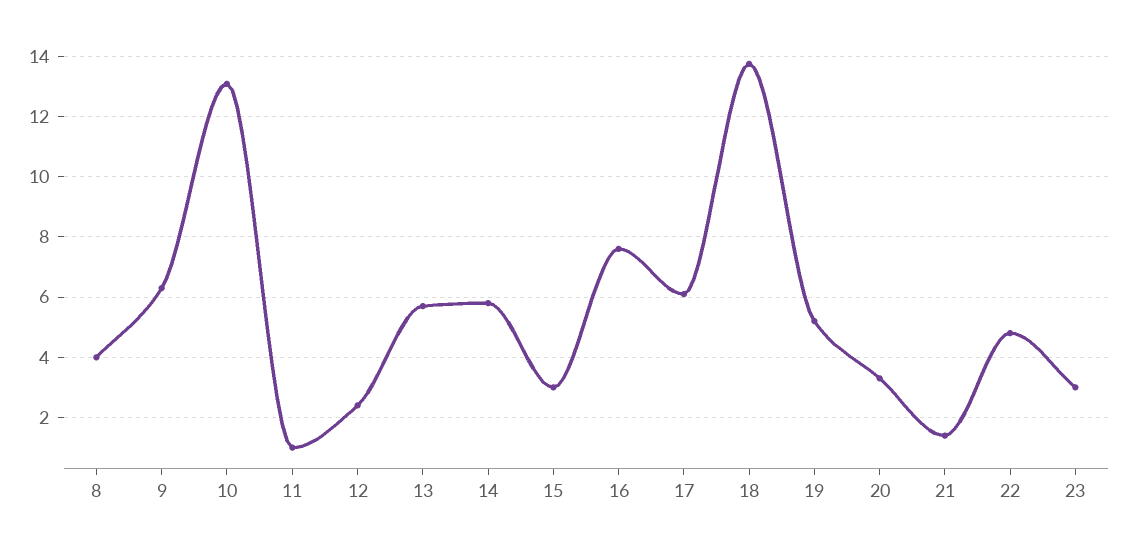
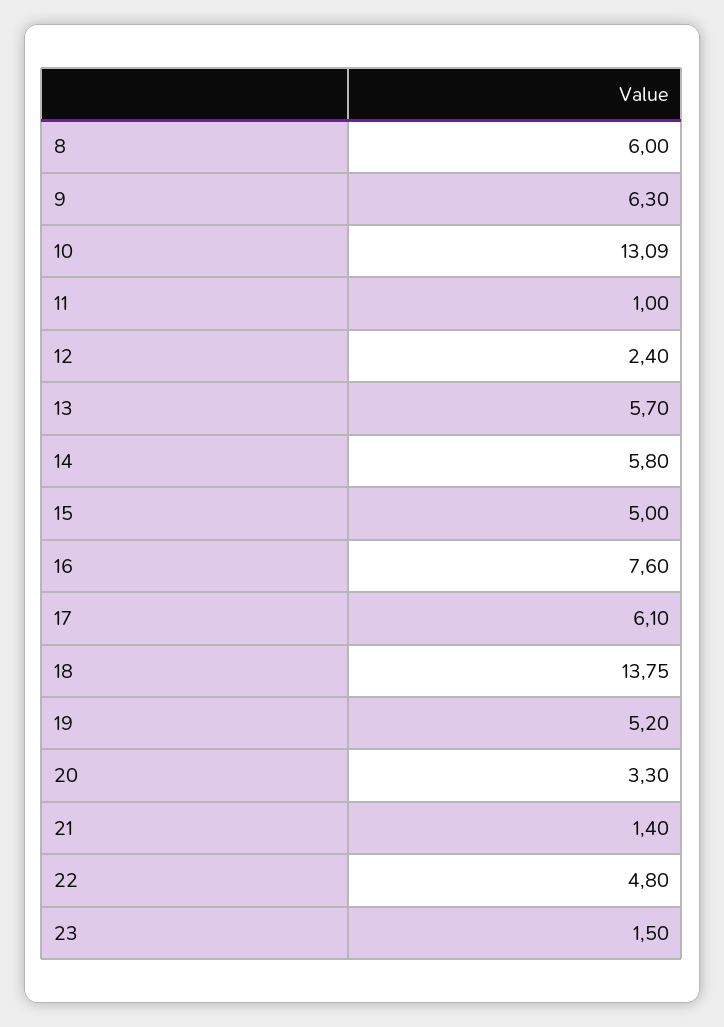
8: 4 -> 6
15: 3 -> 5
23: 3 -> 1.5

